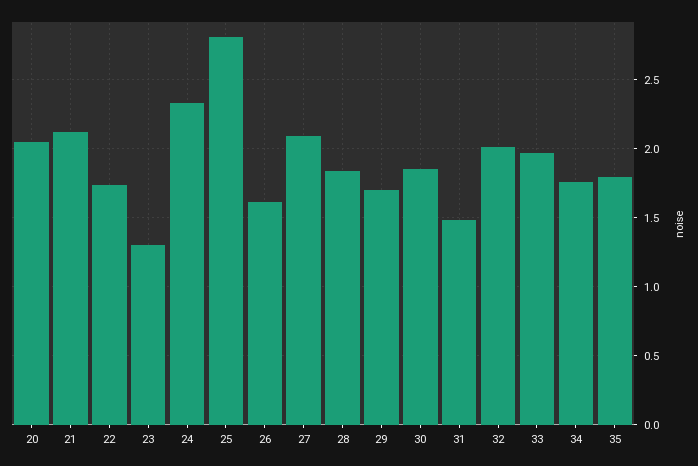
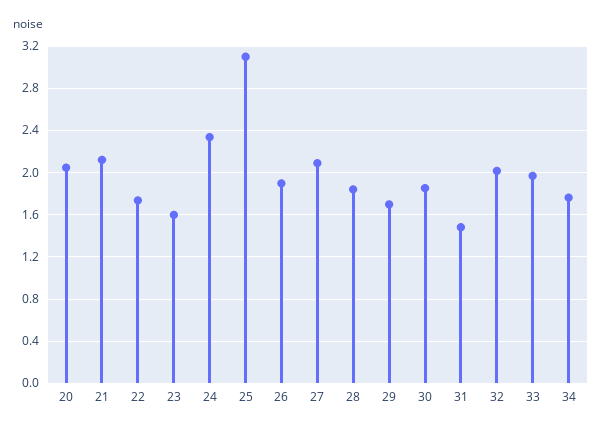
23: 1.3 -> 1.6
25: 2.8 -> 3.1
26: 1.6 -> 1.9
35: 1.8 -> none

